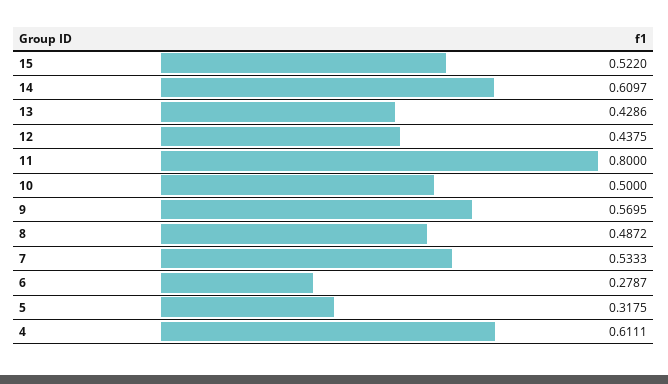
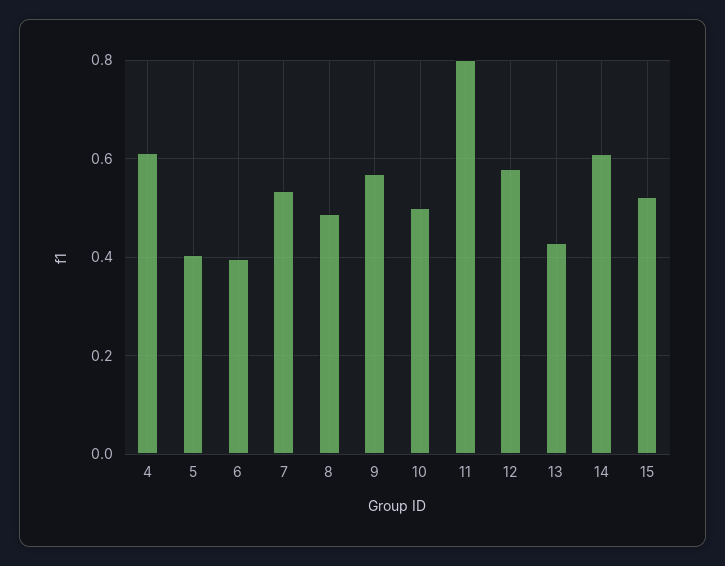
12: 0.4375 -> 0.58
6: 0.2787 -> 0.4
5: 0.3175 -> 0.4

